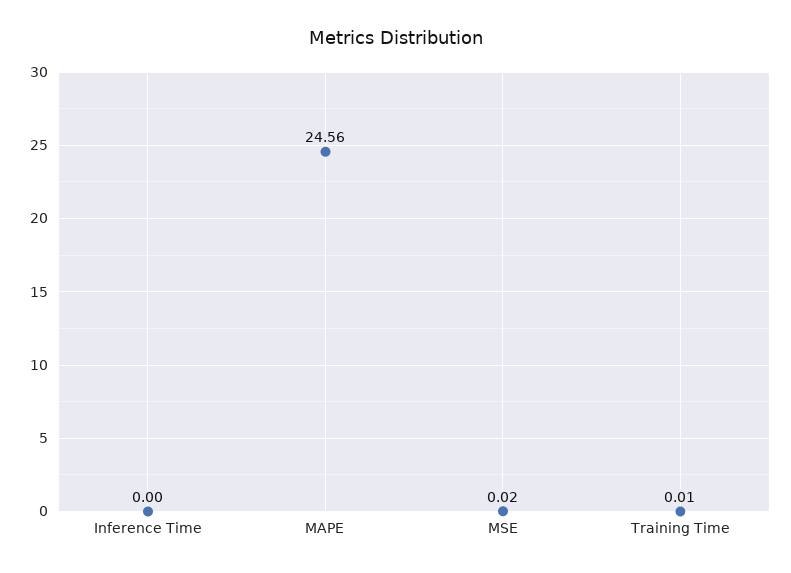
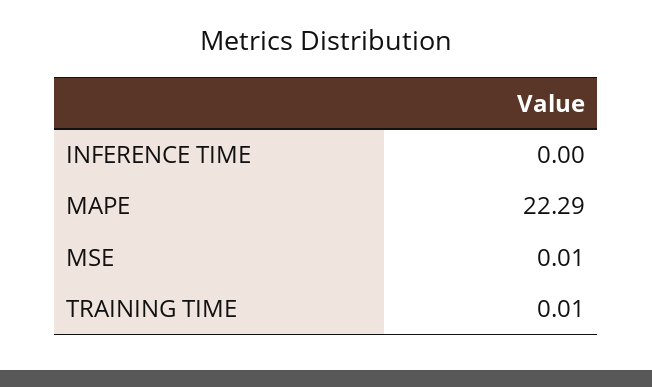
MAPE: 24.56 -> 22.29
MSE: 0.02 -> 0.01

